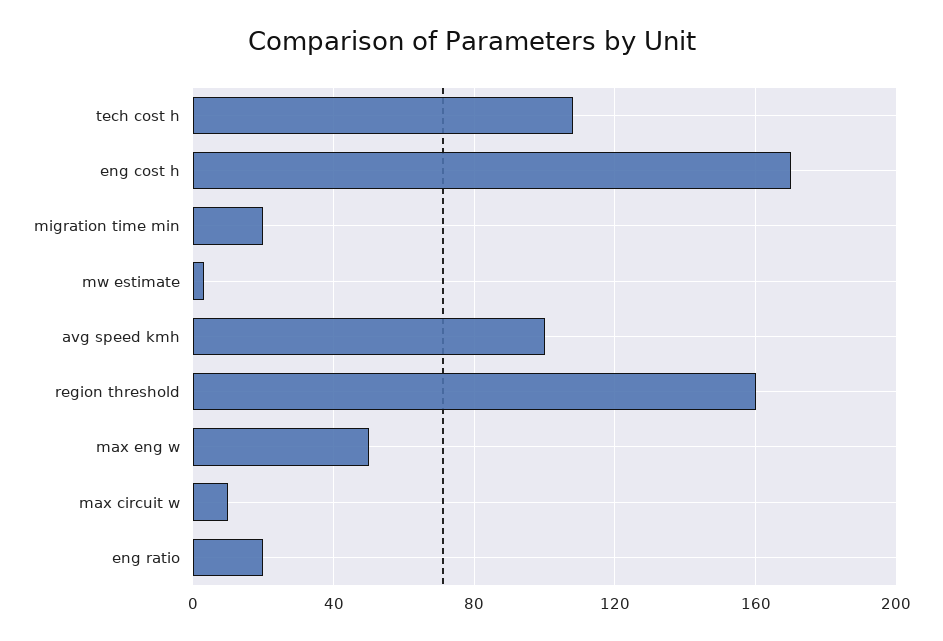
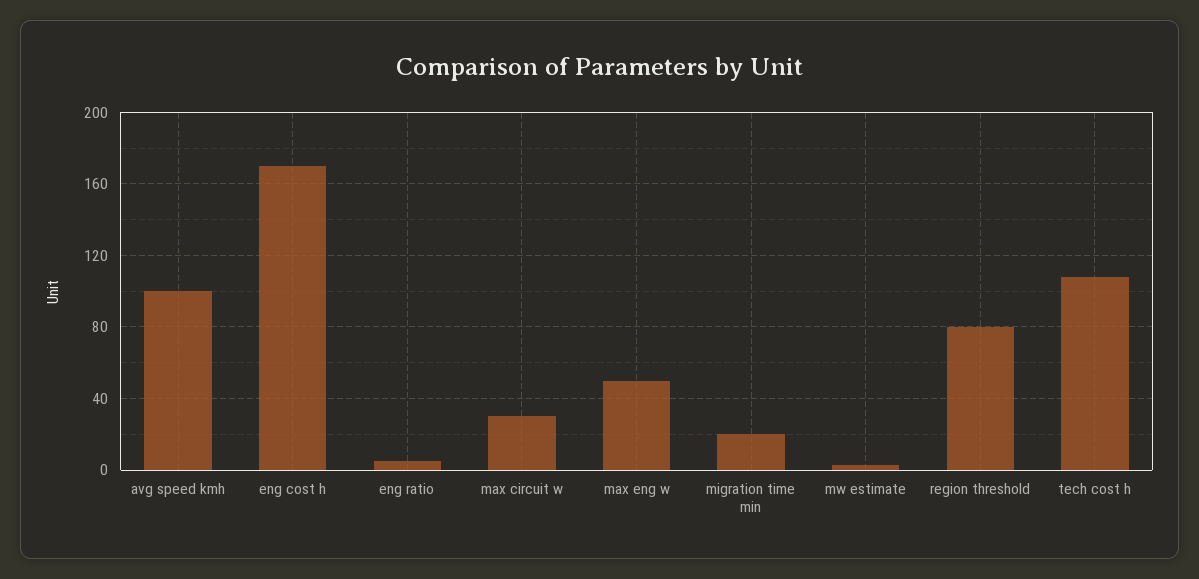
region threshold: 160 -> 80
max circuit w: 10 -> 30
eng ratio: 20 -> 5

